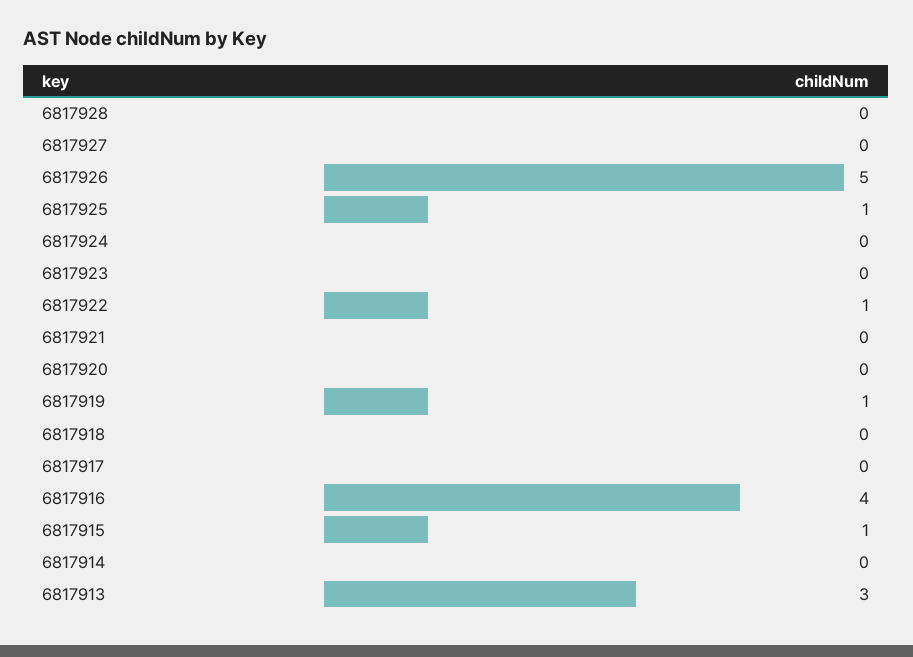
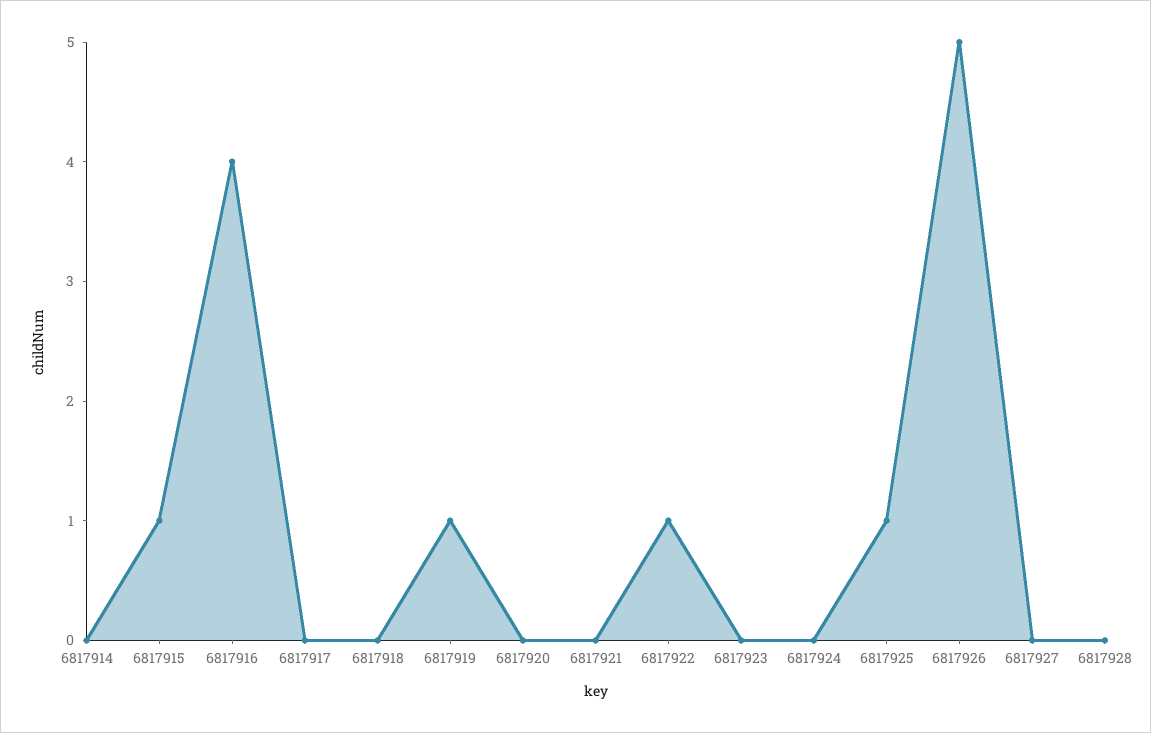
6817913: 3 -> none

